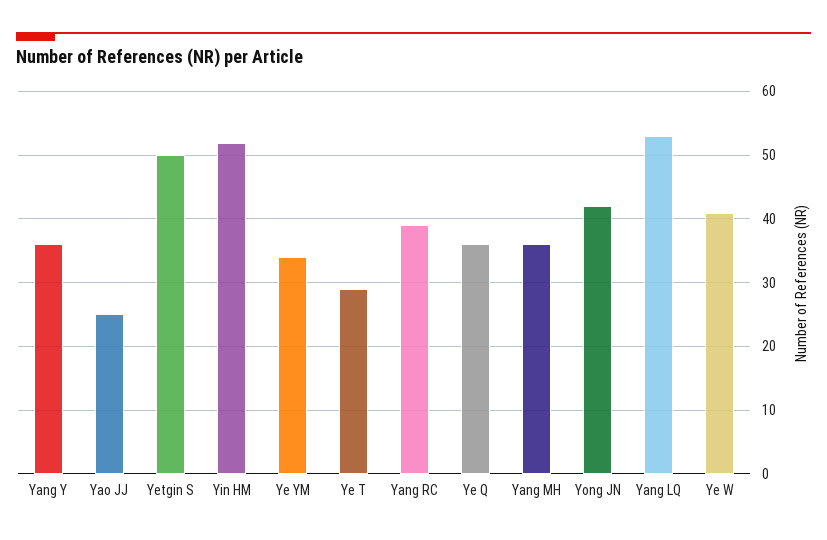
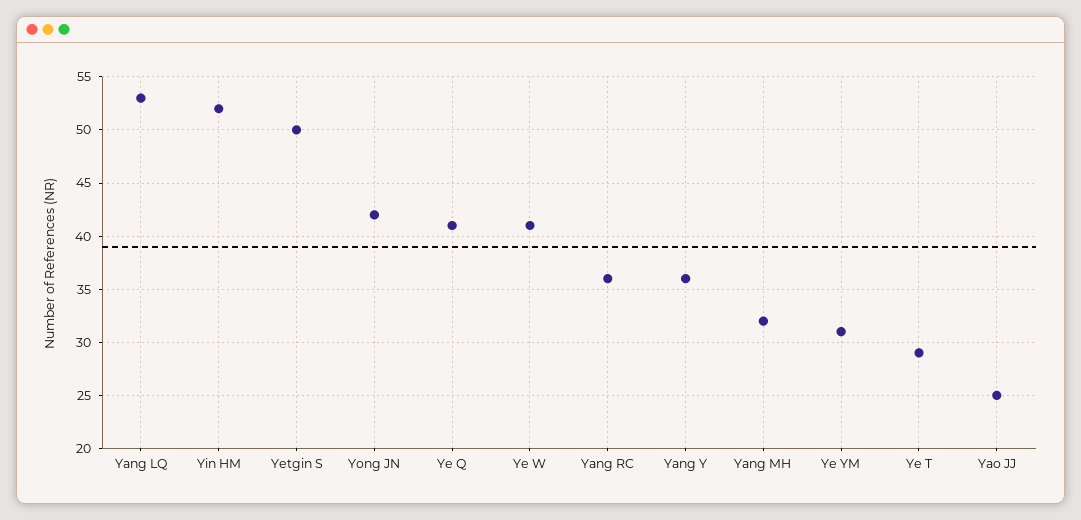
Ye YM: 34 -> 31
Yang RC: 39 -> 36
Ye Q: 36 -> 41
Yang MH: 36 -> 32

